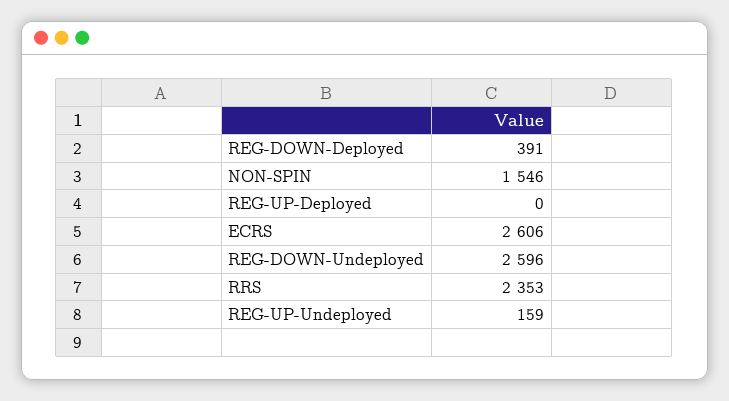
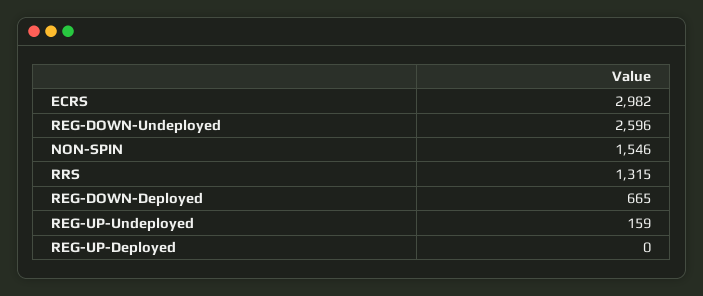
REG-DOWN-Deployed: 391 -> 665
ECRS: 2606 -> 2982
RRS: 2353 -> 1315

